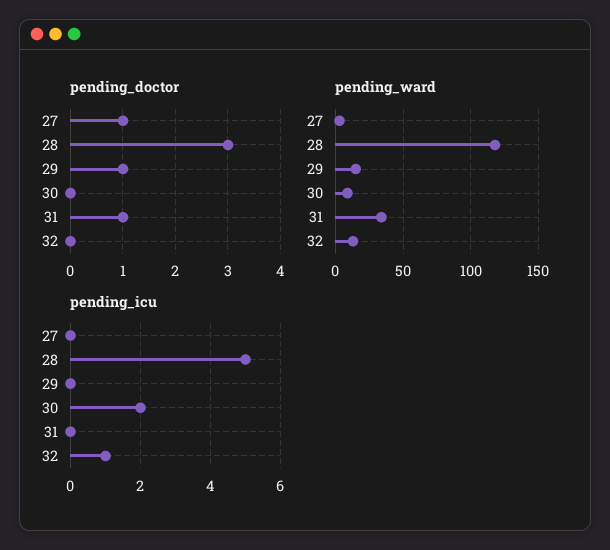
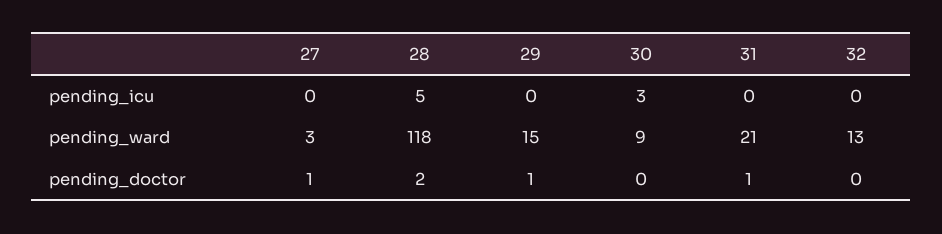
pending_doctor, 28: 3 -> 2
pending_ward, 31: 35 -> 21
pending_icu, 30: 2 -> 3
pending_icu, 32: 1 -> 0

